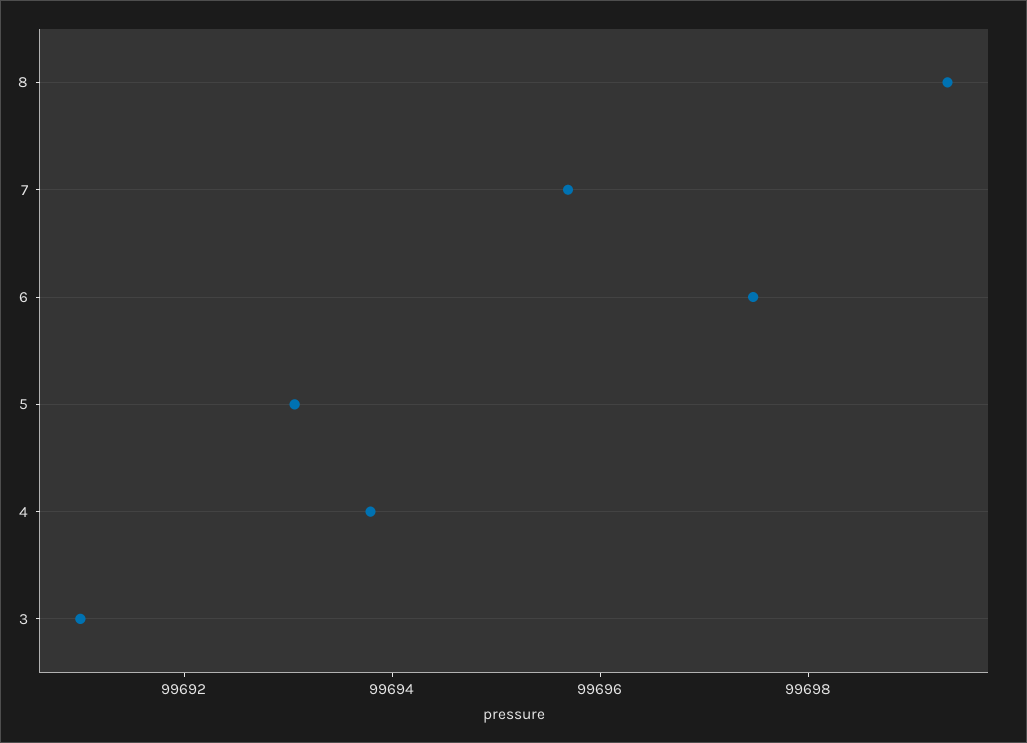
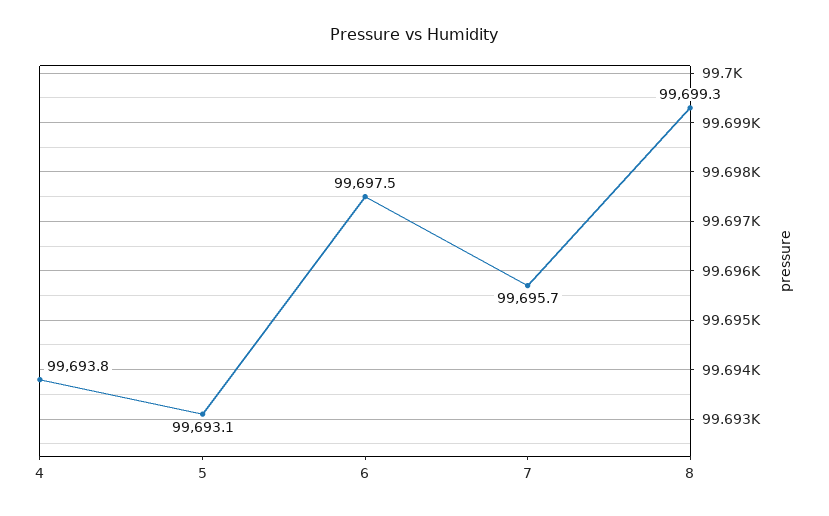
3: 99691 -> none

